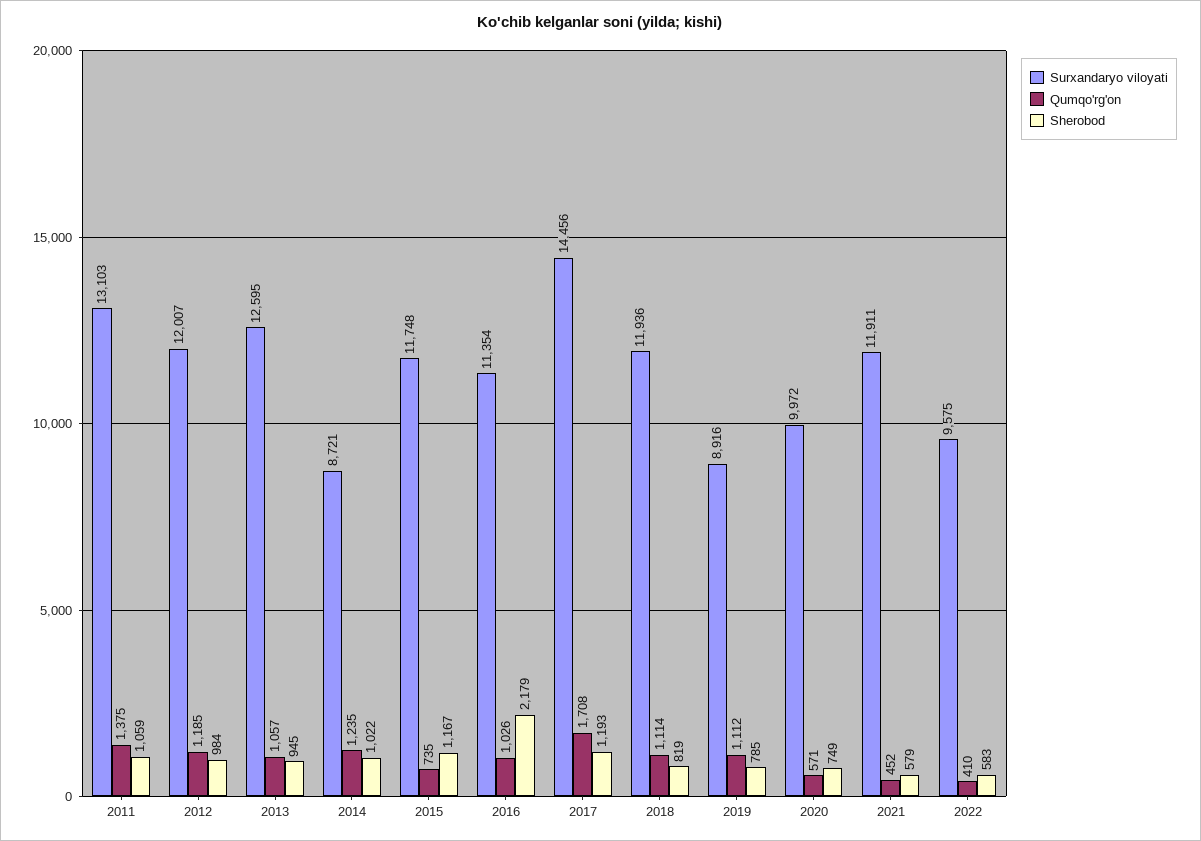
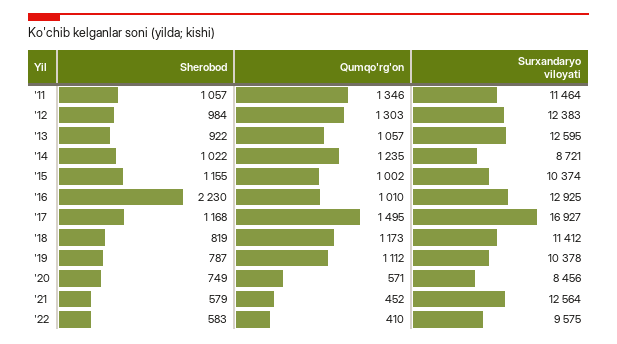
Surxandaryo viloyati, 2011: 13103 -> 11464
Qumqo'rg'on, 2011: 1375 -> 1346
Sherobod, 2011: 1059 -> 1057
Surxandaryo viloyati, 2012: 12007 -> 12383
Qumqo'rg'on, 2012: 1185 -> 1303
Sherobod, 2013: 945 -> 922
Surxandaryo viloyati, 2015: 11748 -> 10374
Qumqo'rg'on, 2015: 735 -> 1002
Sherobod, 2015: 1167 -> 1155
Surxandaryo viloyati, 2016: 11354 -> 12925
Qumqo'rg'on, 2016: 1026 -> 1010
Sherobod, 2016: 2179 -> 2230
Surxandaryo viloyati, 2017: 14456 -> 16927
Qumqo'rg'on, 2017: 1708 -> 1495
Sherobod, 2017: 1193 -> 1168
Surxandaryo viloyati, 2018: 11936 -> 11412
Qumqo'rg'on, 2018: 1114 -> 1173
Surxandaryo viloyati, 2019: 8916 -> 10378
Sherobod, 2019: 785 -> 787
Surxandaryo viloyati, 2020: 9972 -> 8456
Surxandaryo viloyati, 2021: 11911 -> 12564

